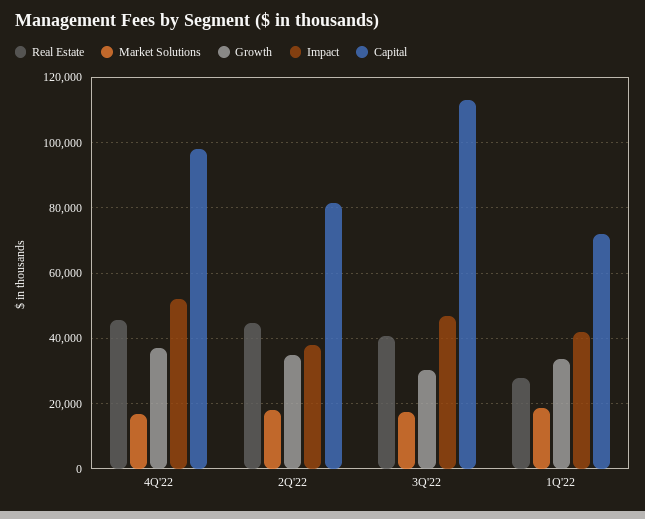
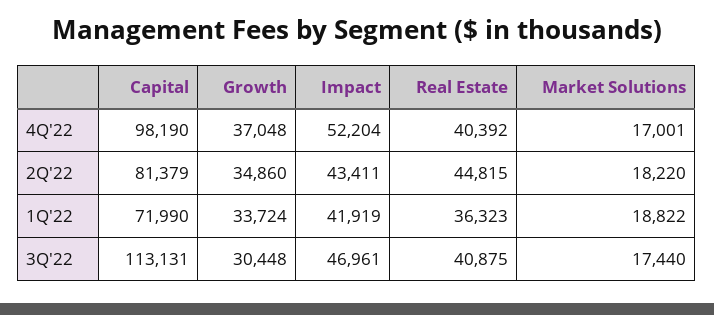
Real Estate, 4Q'22: 46000 -> 40392
Impact, 2Q'22: 38000 -> 43411
Real Estate, 1Q'22: 28000 -> 36323

